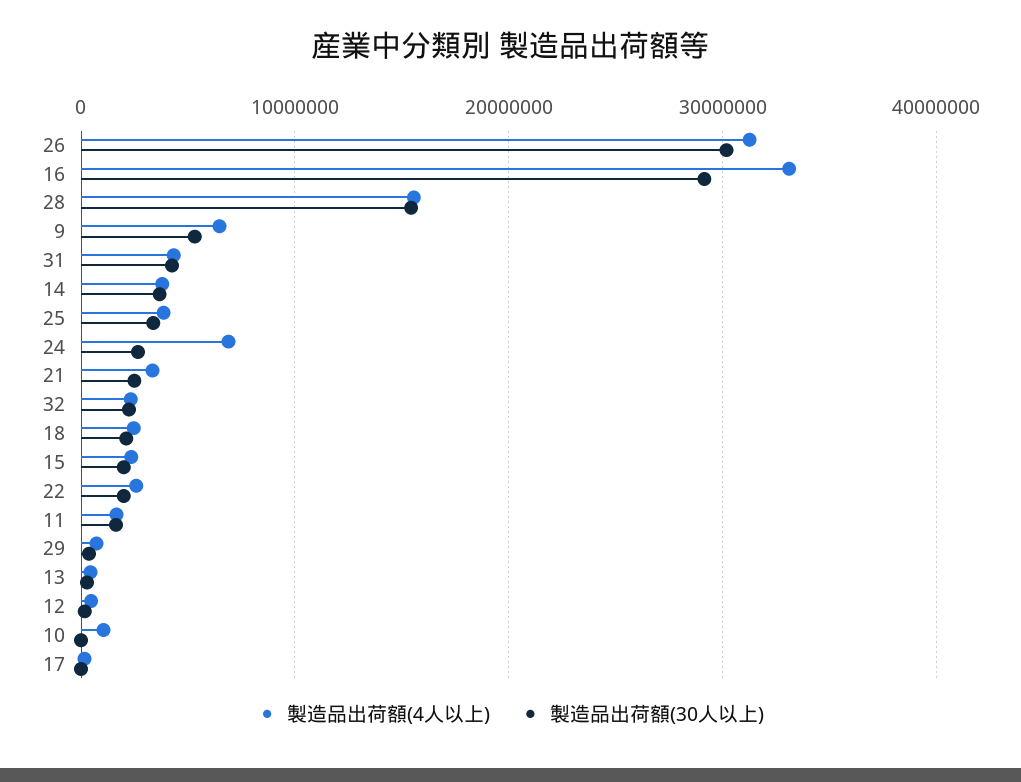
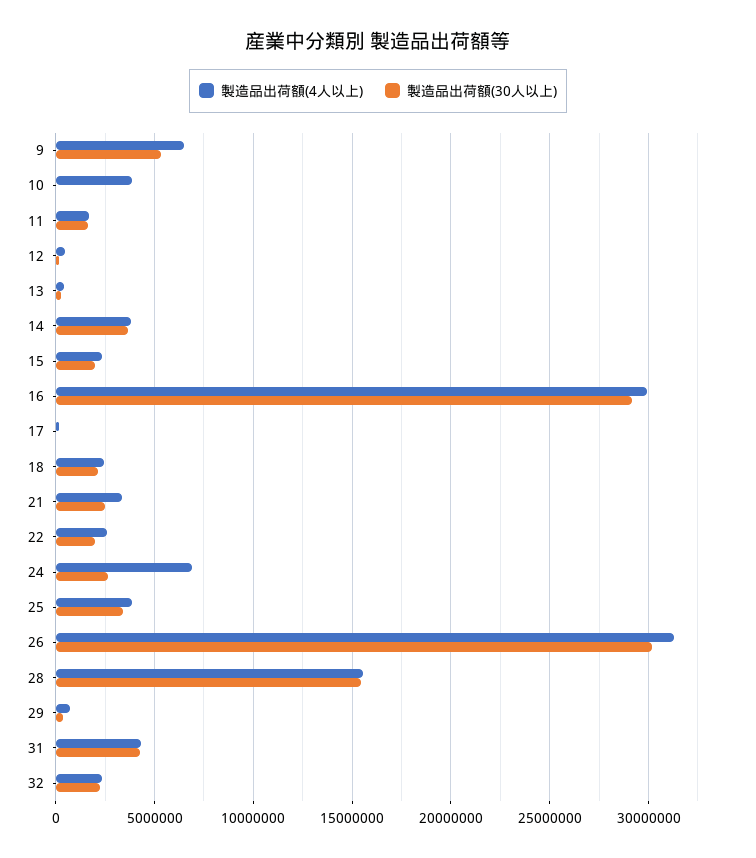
製造品出荷額(4人以上), 16: 33000000 -> 30000000
製造品出荷額(4人以上), 10: 1000000 -> 4000000

